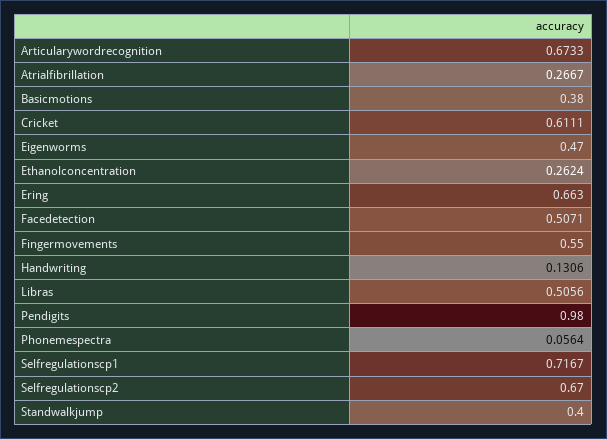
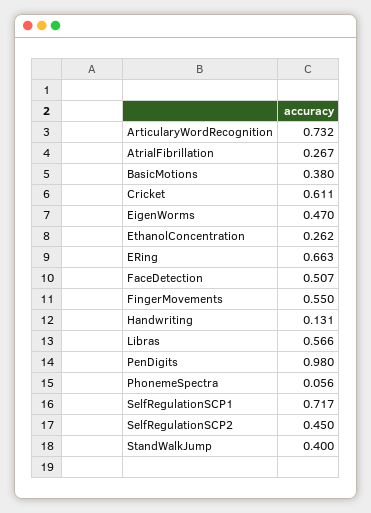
Articularywordrecognition: 0.6733 -> 0.732
Libras: 0.5056 -> 0.566
Selfregulationscp2: 0.67 -> 0.45

